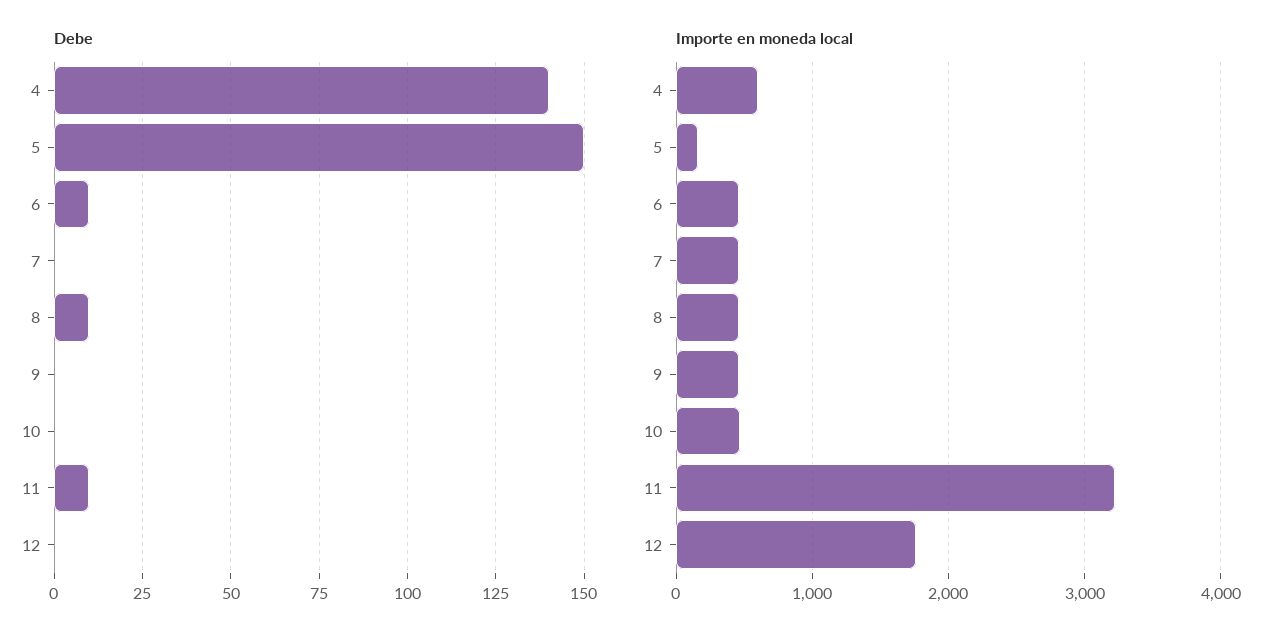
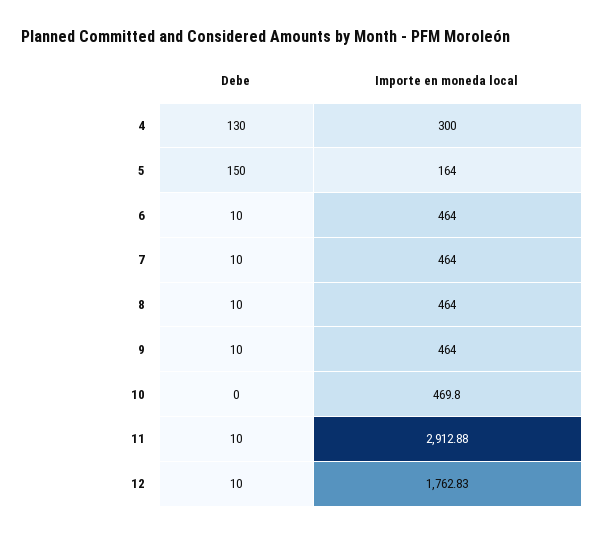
Debe, 4: 140 -> 130
Debe, 7: 0 -> 10
Debe, 9: 0 -> 10
Debe, 12: 0 -> 10
Importe en moneda local, 4: 600 -> 300
Importe en moneda local, 11: 3200 -> 2912.88

